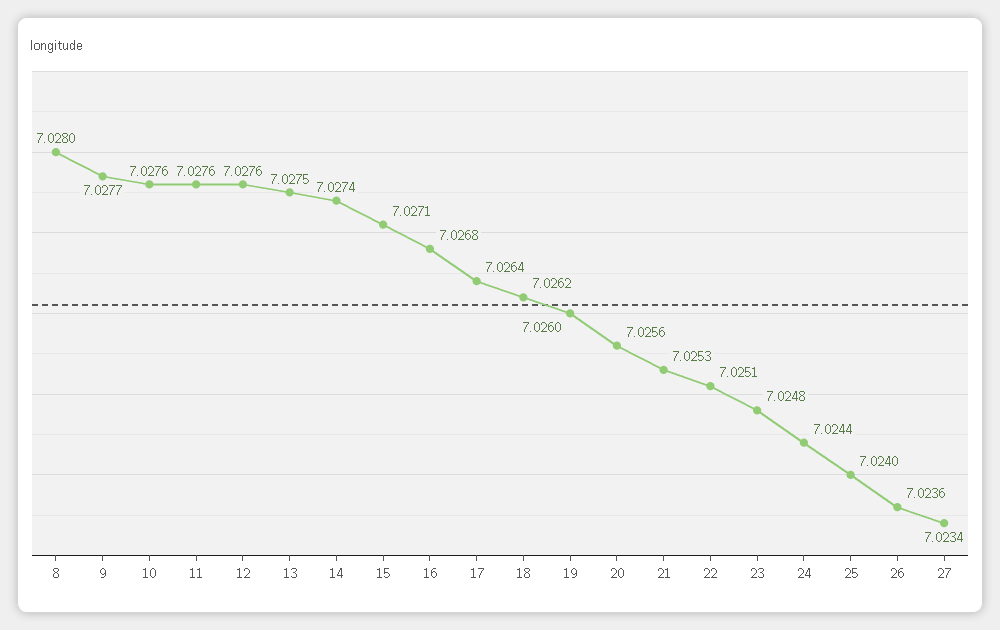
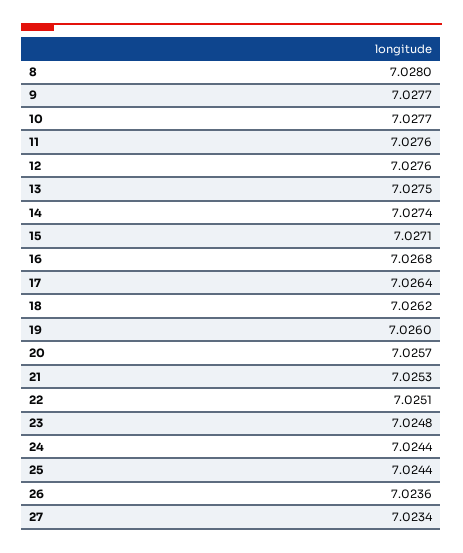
10: 7.0276 -> 7.0277
20: 7.0256 -> 7.0257
25: 7.024 -> 7.0244

